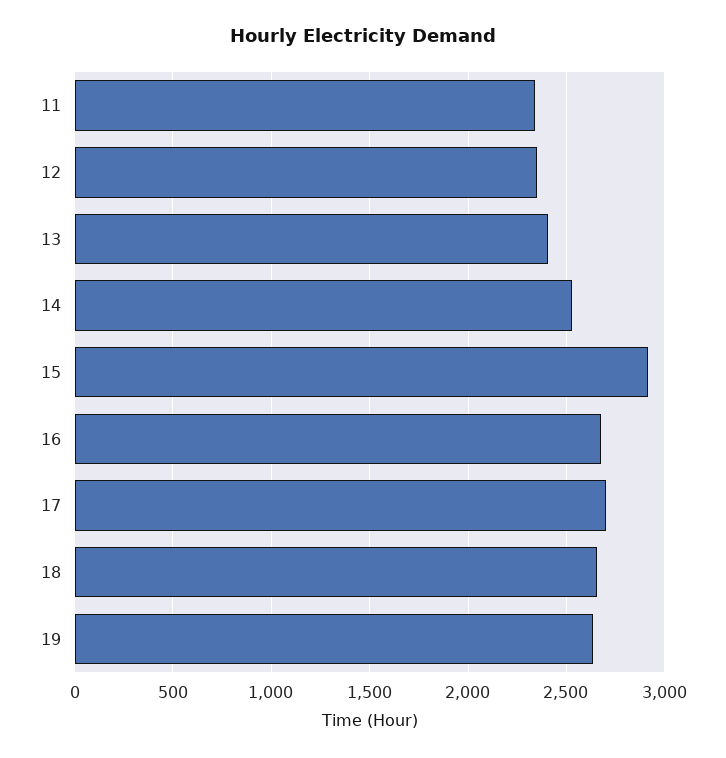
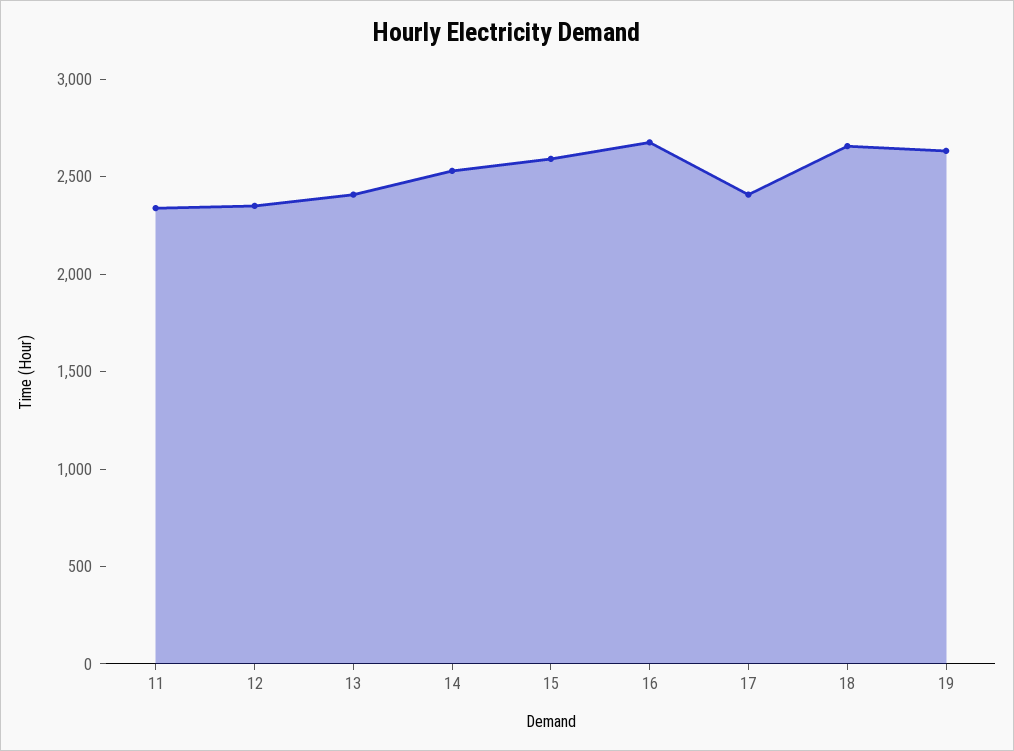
15: 2900 -> 2600
17: 2700 -> 2400

